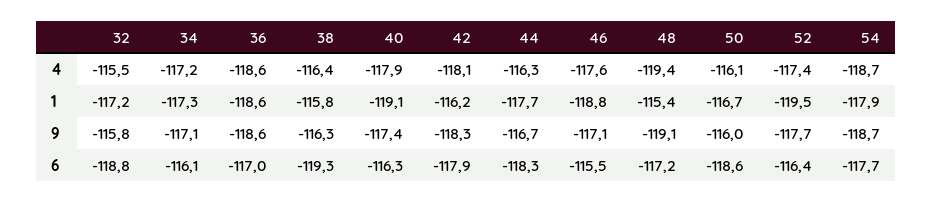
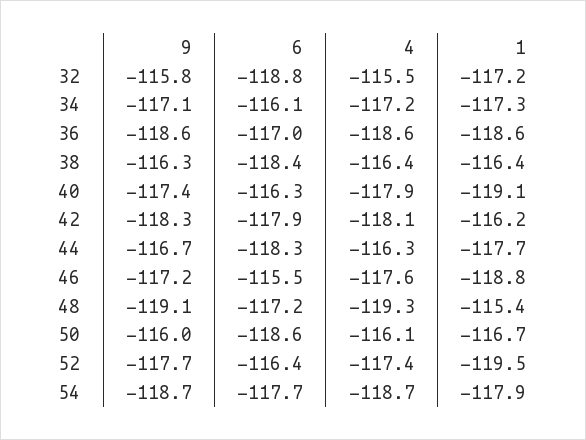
48, 4: -119.4 -> -119.3
38, 1: -115.8 -> -116.4
46, 9: -117.1 -> -117.2
38, 6: -119.3 -> -118.4

